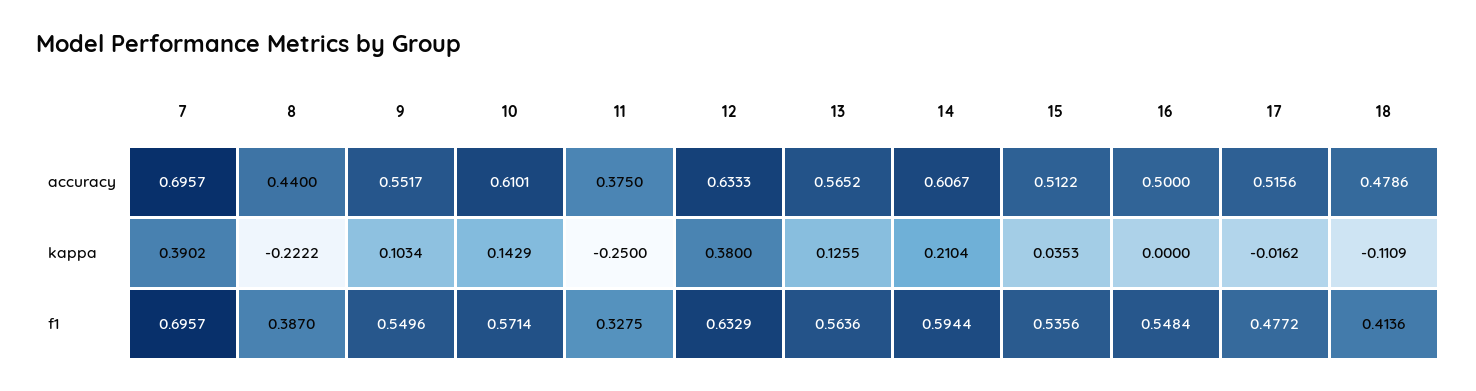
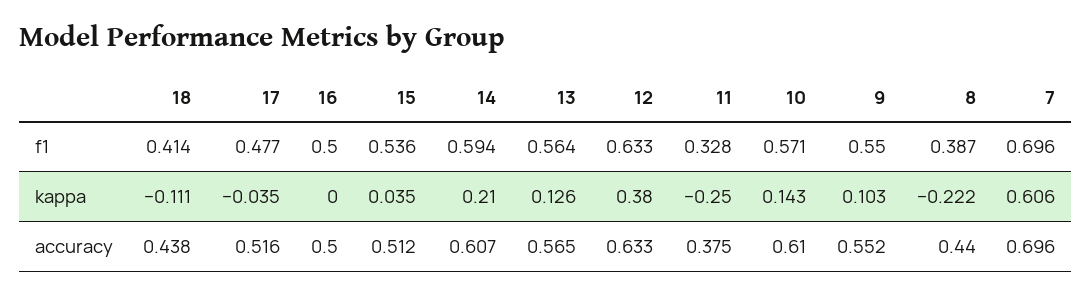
18, accuracy: 0.4786 -> 0.438
7, kappa: 0.3902 -> 0.606
17, kappa: -0.0162 -> -0.035
16, f1: 0.5484 -> 0.5

